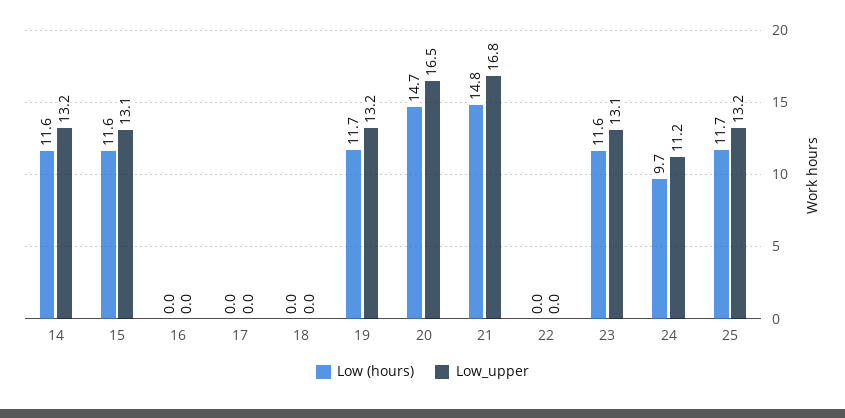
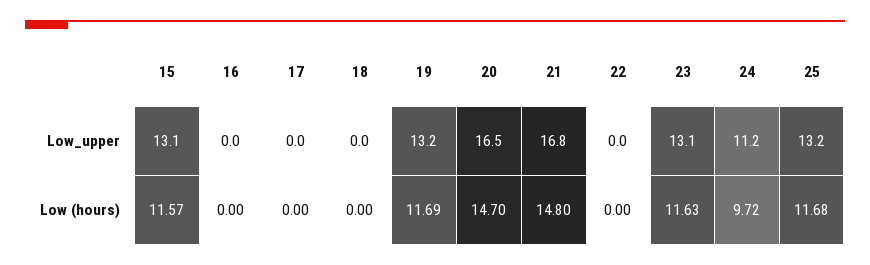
Low (hours), 14: 11.6 -> none
Low_upper, 14: 13.2 -> none

